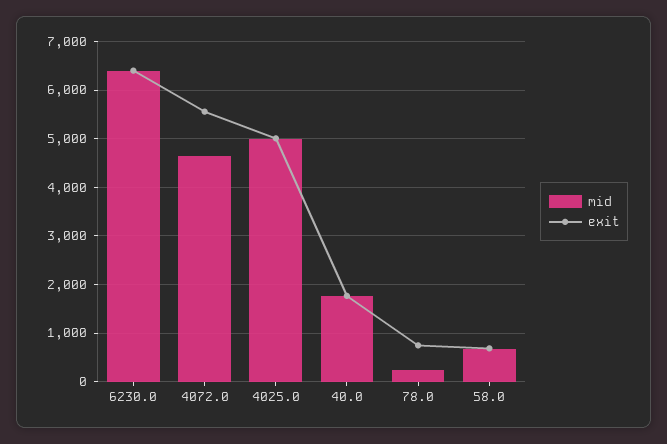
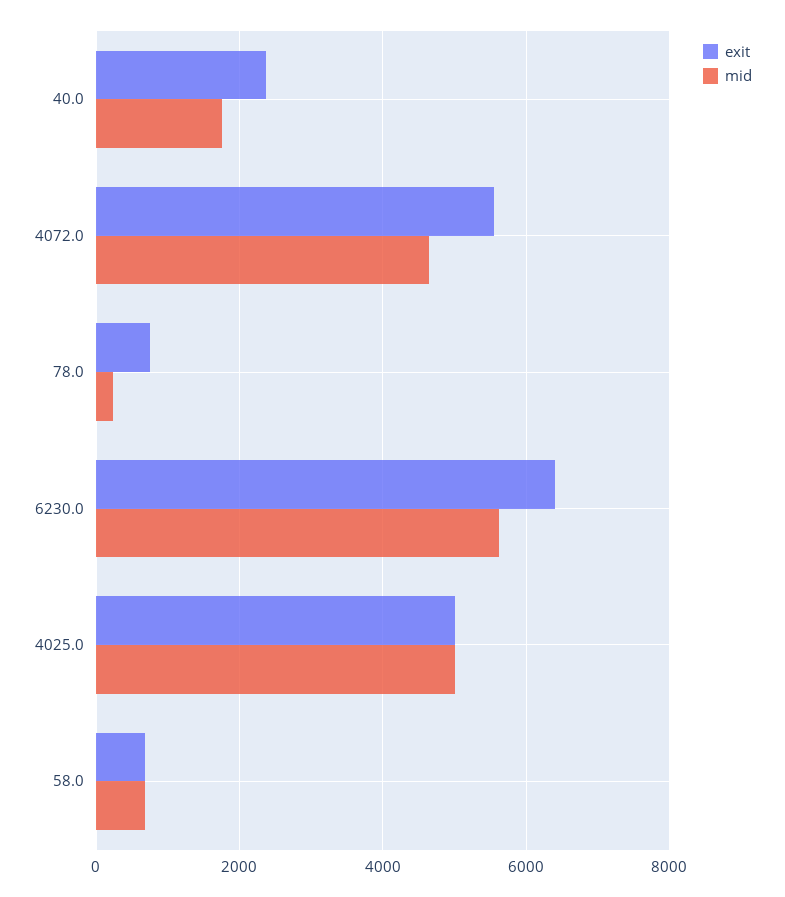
mid, 6230.0: 6400 -> 5600
exit, 40.0: 1800 -> 2400

